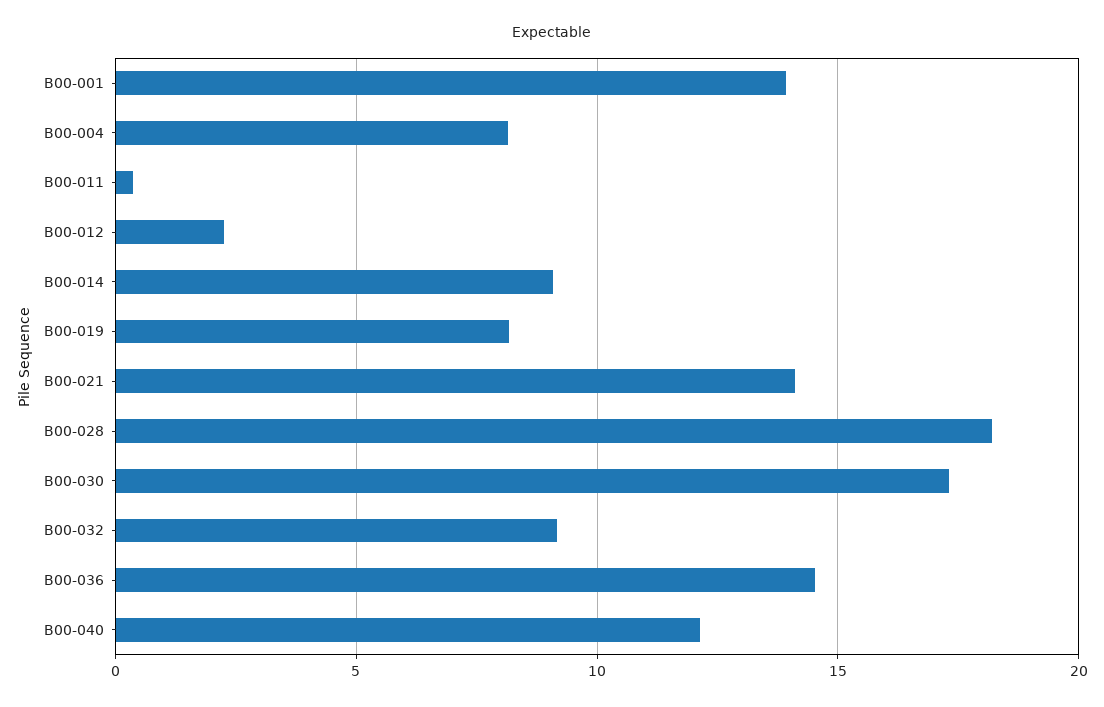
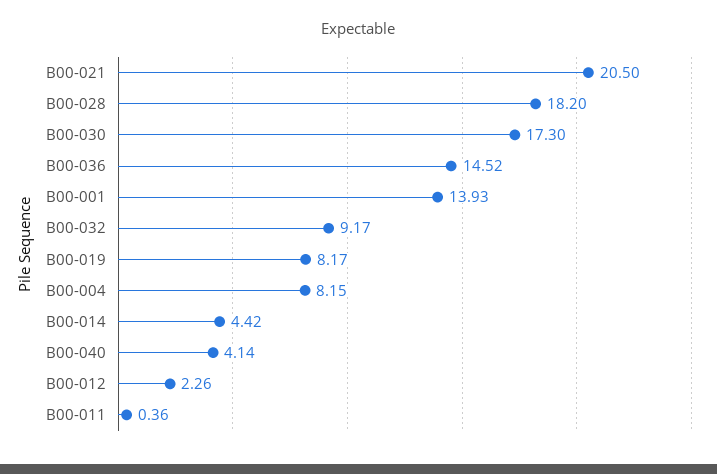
B00-014: 9 -> 4.42
B00-021: 14 -> 20.5
B00-040: 12 -> 4.14

